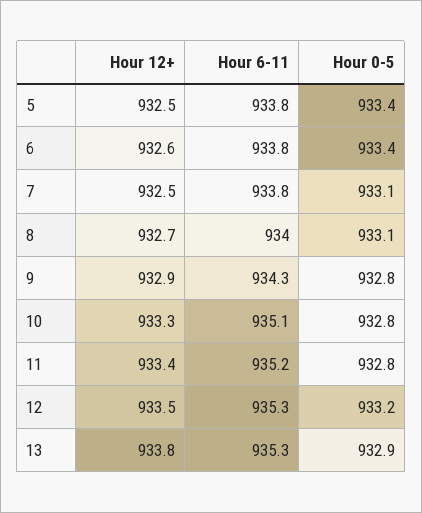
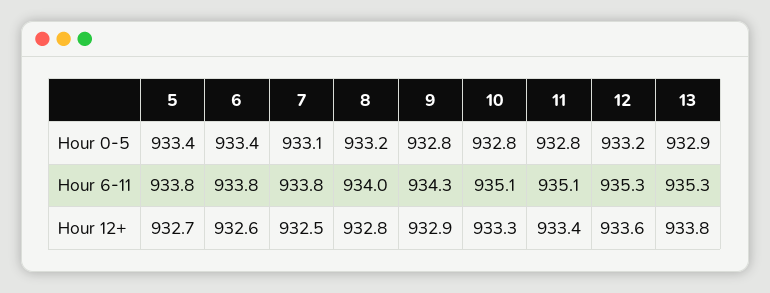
Hour 12+, 5: 932.5 -> 932.7
Hour 12+, 8: 932.7 -> 932.8
Hour 0-5, 8: 933.1 -> 933.2
Hour 6-11, 11: 935.2 -> 935.1
Hour 12+, 12: 933.5 -> 933.6

